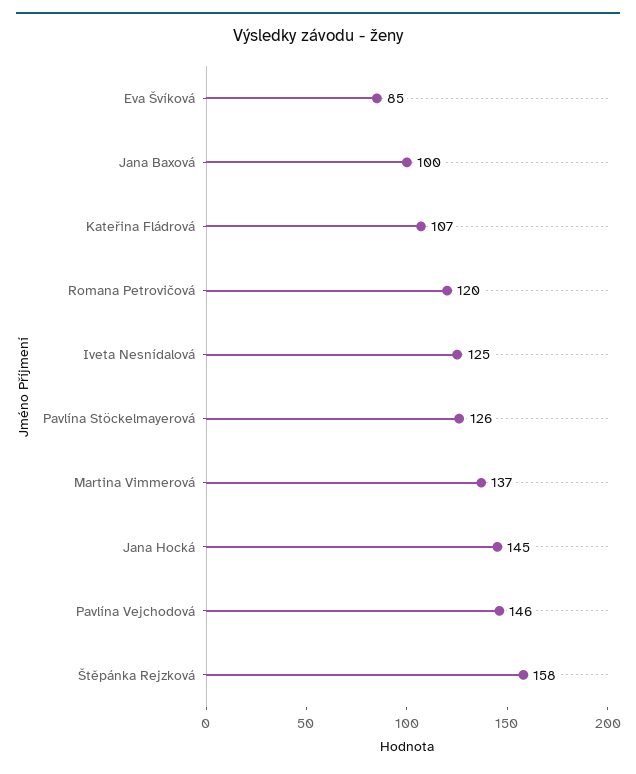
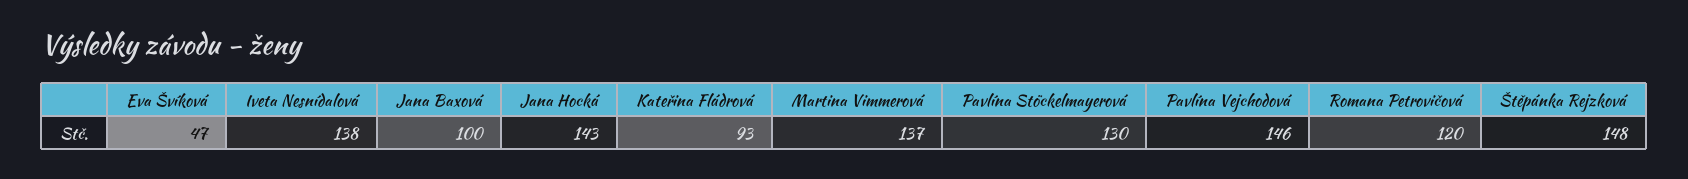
Eva Švíková: 85 -> 47
Kateřina Fládrová: 107 -> 93
Iveta Nesnídalová: 125 -> 138
Pavlína Stöckelmayerová: 126 -> 130
Jana Hocká: 145 -> 143
Štěpánka Rejzková: 158 -> 148

